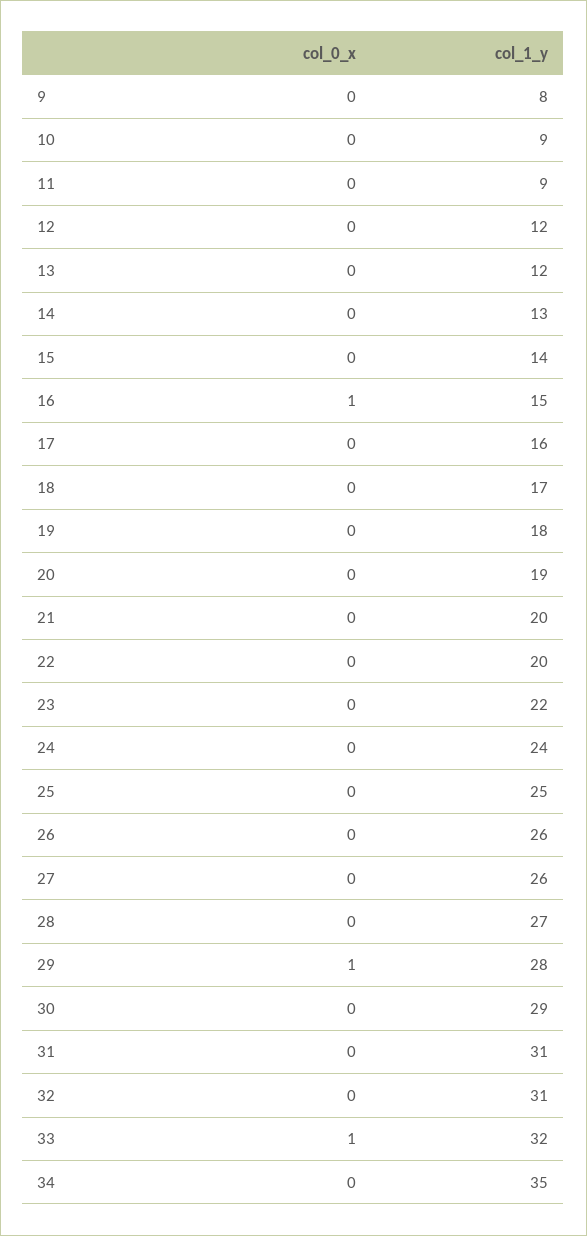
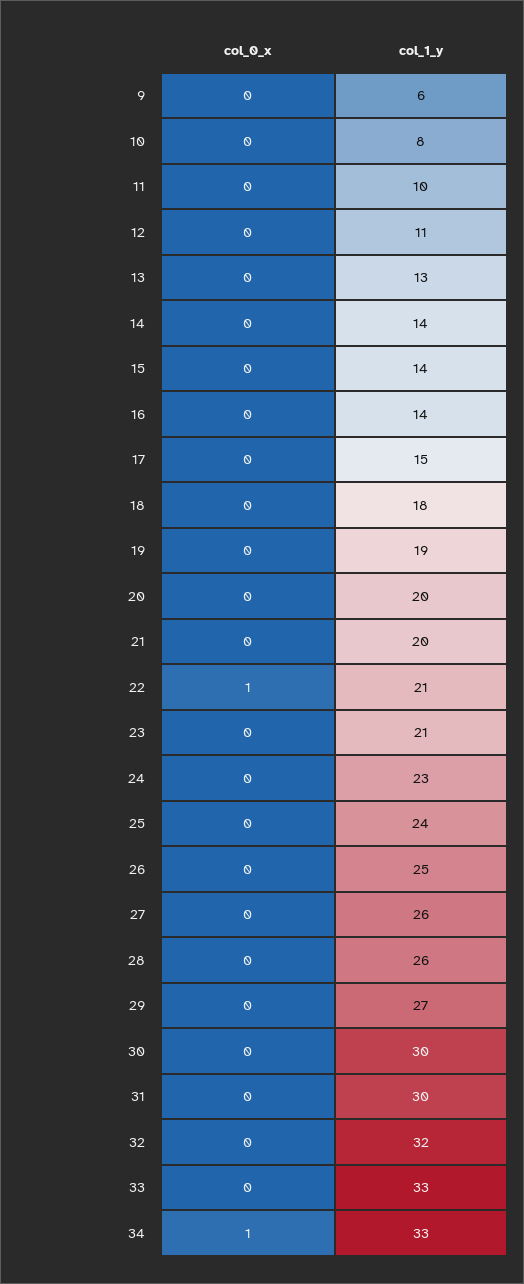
col_1_y, 9: 8 -> 6
col_1_y, 10: 9 -> 8
col_1_y, 11: 9 -> 10
col_1_y, 12: 12 -> 11
col_1_y, 13: 12 -> 13
col_1_y, 14: 13 -> 14
col_0_x, 16: 1 -> 0
col_1_y, 16: 15 -> 14
col_1_y, 17: 16 -> 15
col_1_y, 18: 17 -> 18
col_1_y, 19: 18 -> 19
col_1_y, 20: 19 -> 20
col_0_x, 22: 0 -> 1
col_1_y, 22: 20 -> 21
col_1_y, 23: 22 -> 21
col_1_y, 24: 24 -> 23
col_1_y, 25: 25 -> 24
col_1_y, 26: 26 -> 25
col_1_y, 28: 27 -> 26
col_0_x, 29: 1 -> 0
col_1_y, 29: 28 -> 27
col_1_y, 30: 29 -> 30
col_1_y, 31: 31 -> 30
col_1_y, 32: 31 -> 32
col_0_x, 33: 1 -> 0
col_1_y, 33: 32 -> 33
col_0_x, 34: 0 -> 1
col_1_y, 34: 35 -> 33

